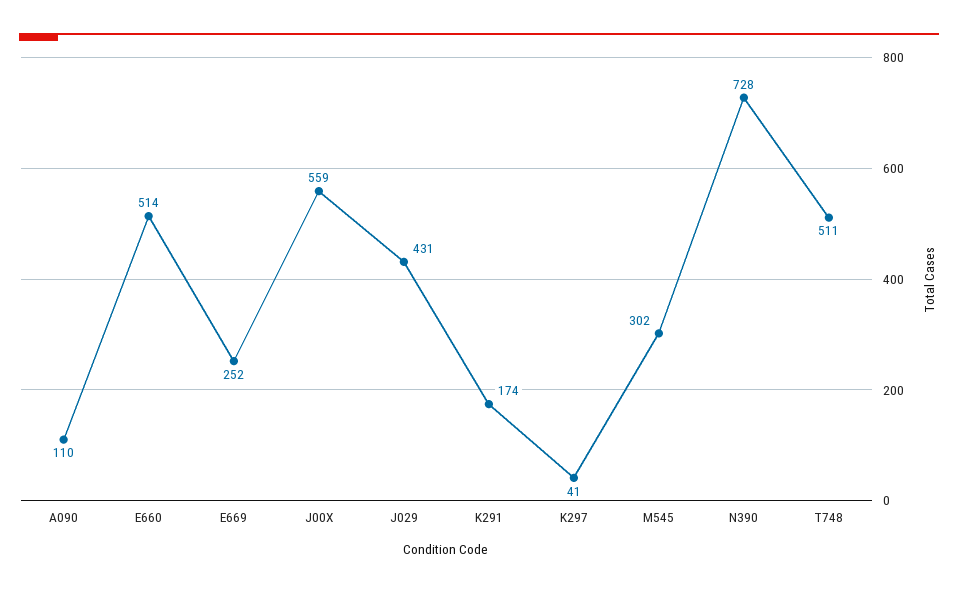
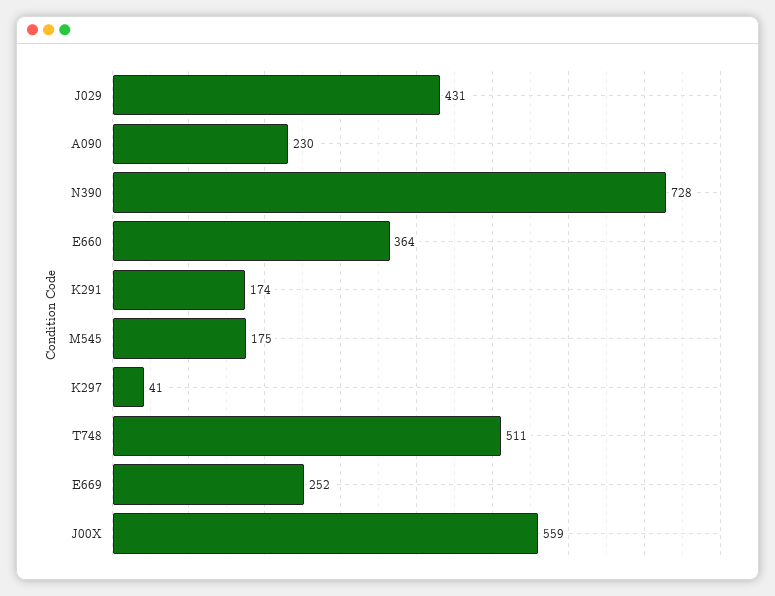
A090: 110 -> 230
E660: 514 -> 364
M545: 302 -> 175

